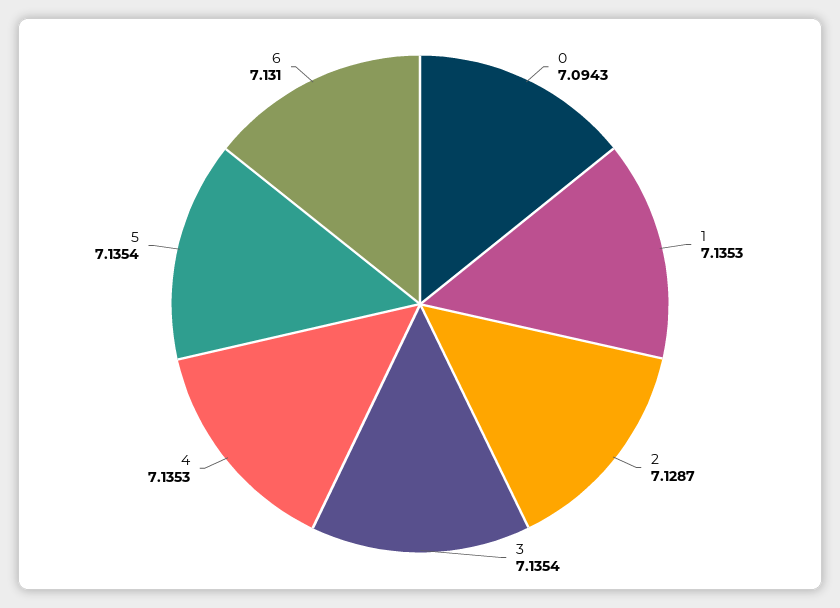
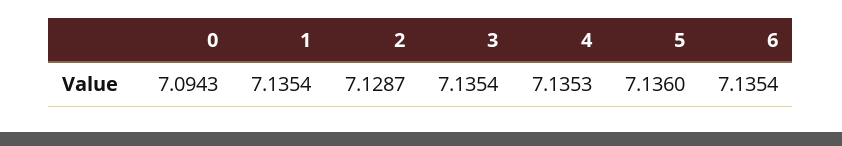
1: 7.1353 -> 7.1354
5: 7.1354 -> 7.136
6: 7.131 -> 7.1354

